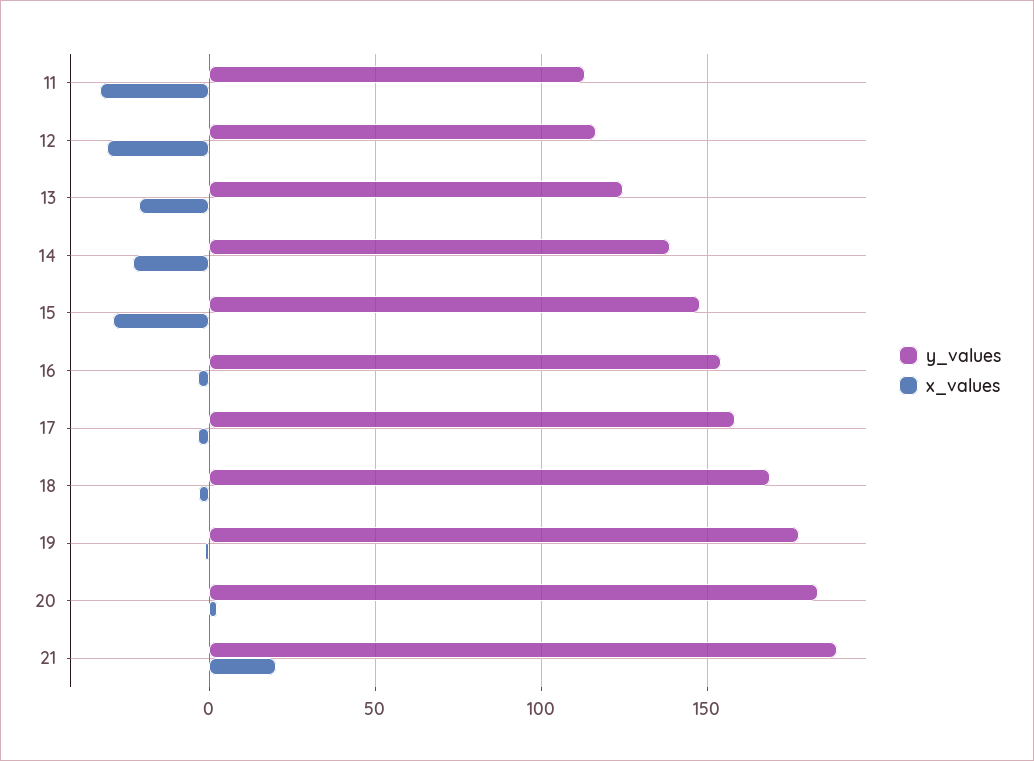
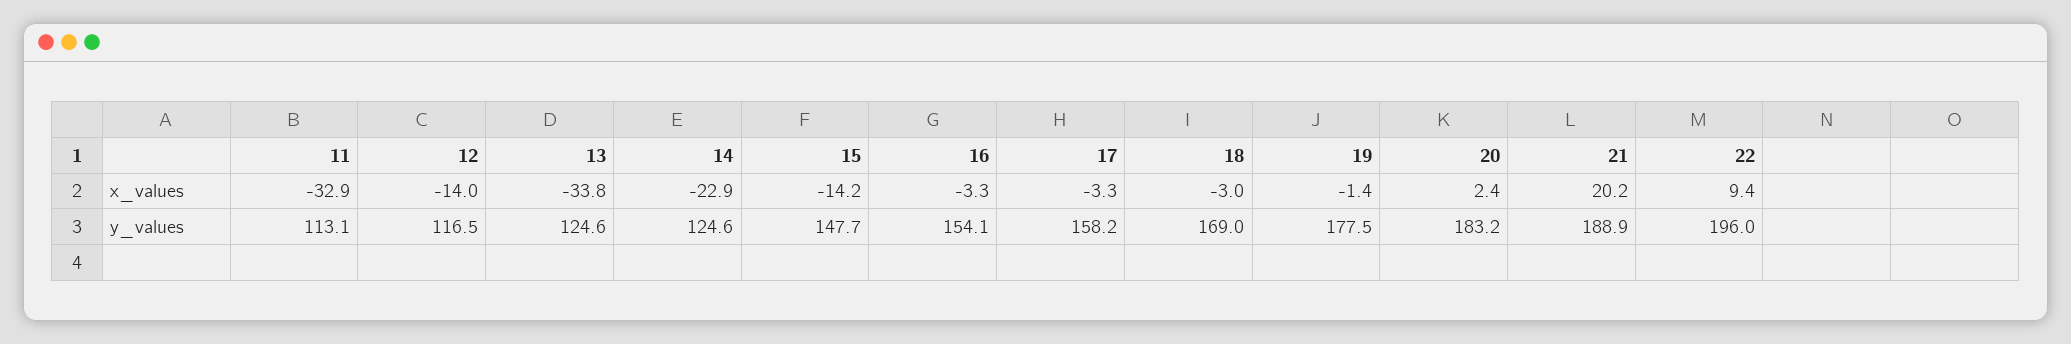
x_values, 12: -30 -> -14
x_values, 13: -20 -> -33.8
y_values, 14: 140 -> 124.6
x_values, 15: -30 -> -14.2
x_values, 22: none -> 9.4
y_values, 22: none -> 196

